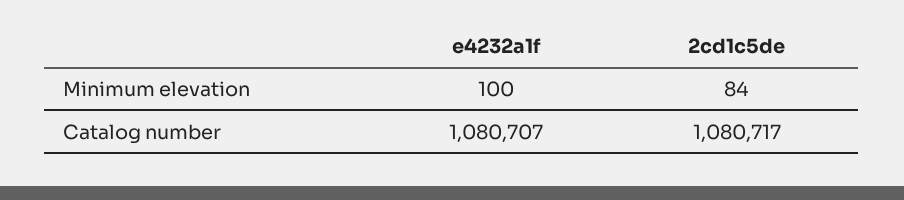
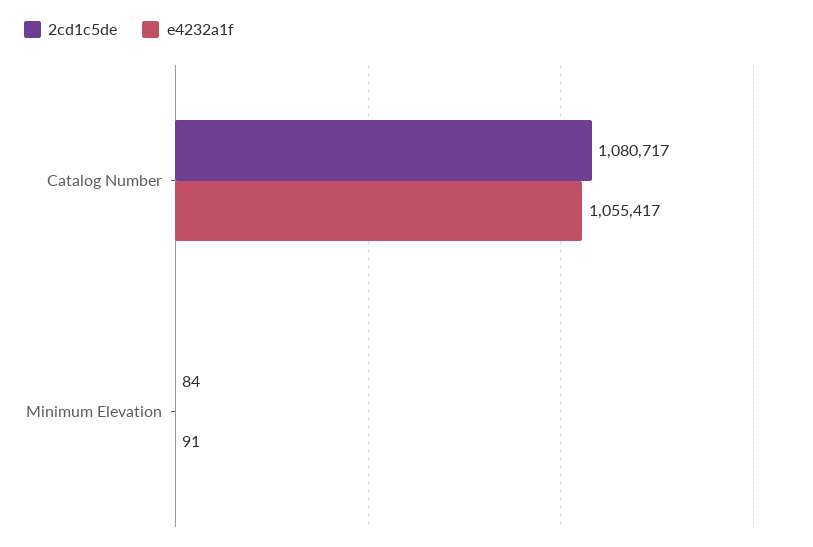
e4232a1f, Minimum elevation: 100 -> 91
e4232a1f, Catalog number: 1080707 -> 1055417

